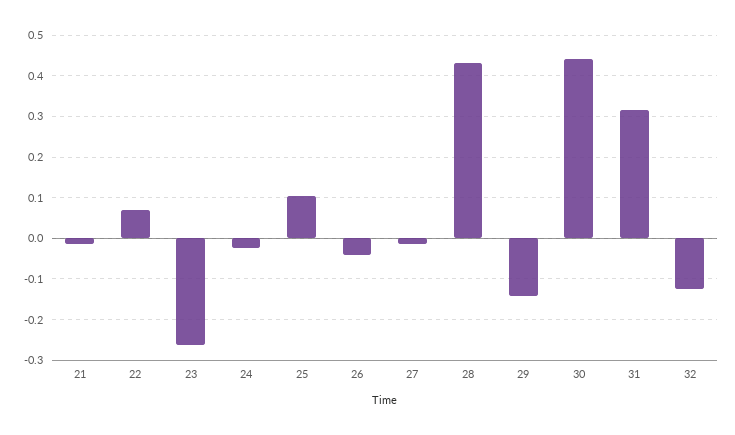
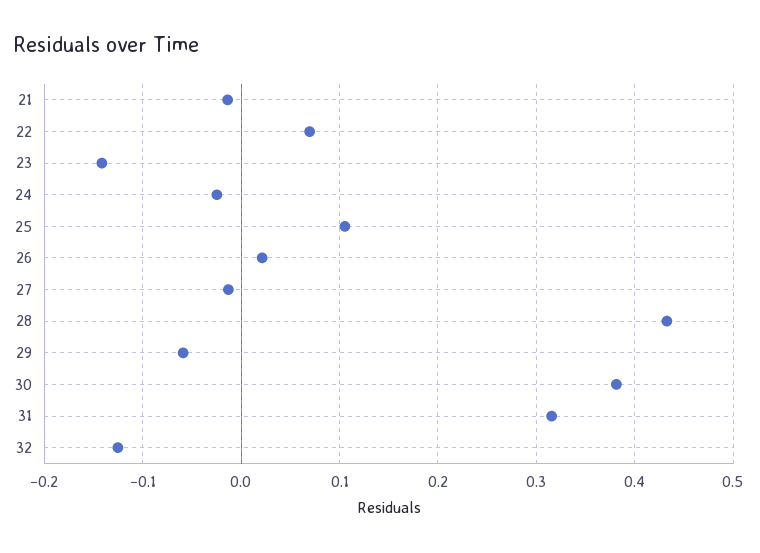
23: -0.26 -> -0.14
26: -0.04 -> 0.02
29: -0.14 -> -0.06
30: 0.44 -> 0.38

